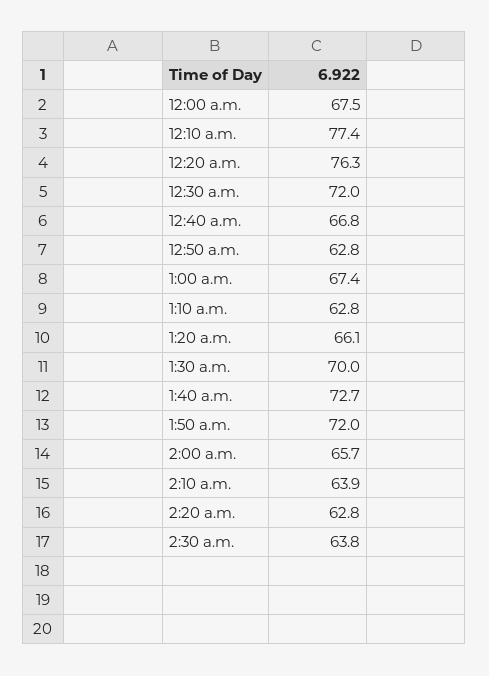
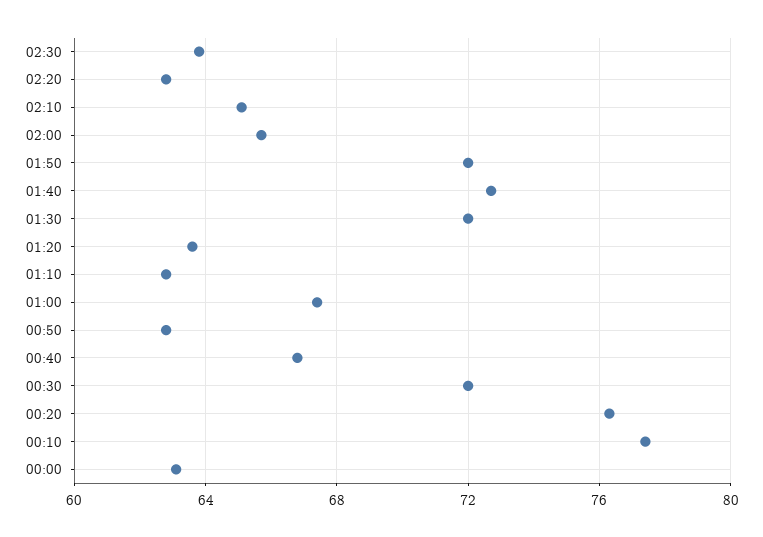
12:00 a.m.: 67.5 -> 63
1:20 a.m.: 66.1 -> 63.5
1:30 a.m.: 70 -> 72
2:10 a.m.: 63.9 -> 65

